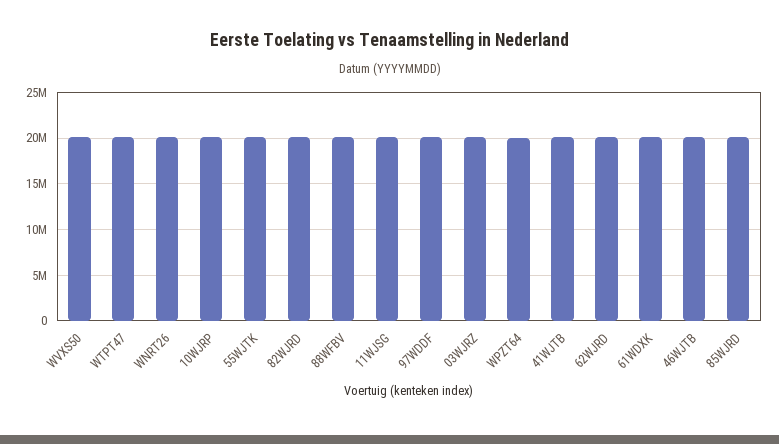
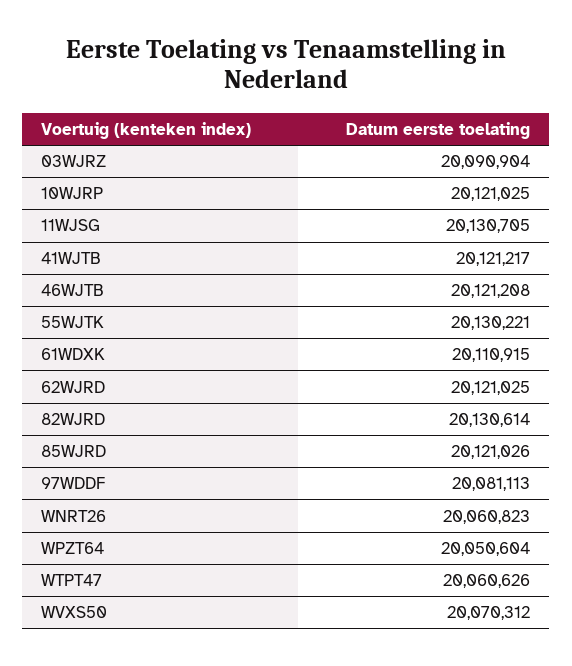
88WFBV: 20000000 -> none

